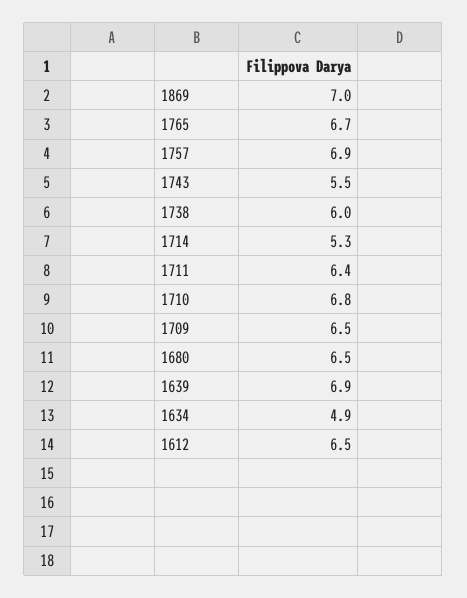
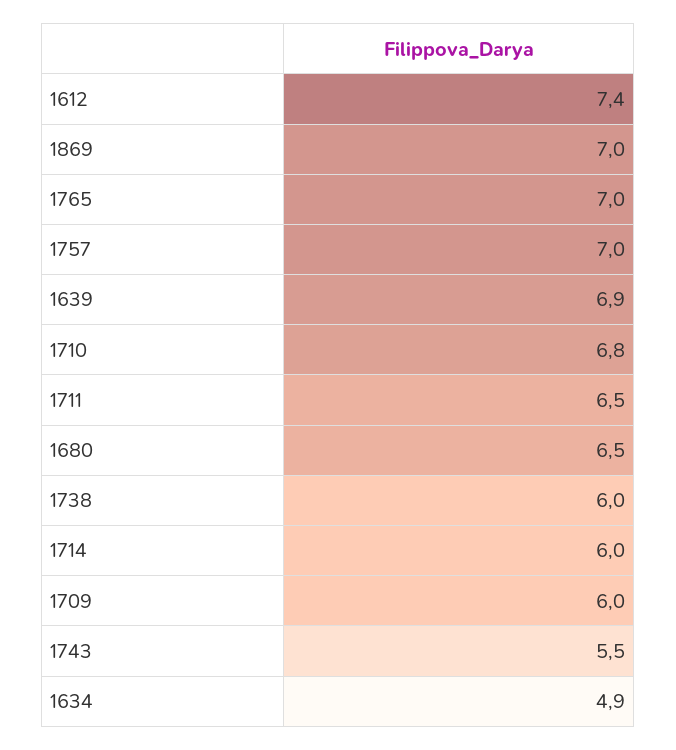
1765: 6.7 -> 7
1757: 6.9 -> 7
1714: 5.3 -> 6
1711: 6.4 -> 6.5
1709: 6.5 -> 6
1612: 6.5 -> 7.4

